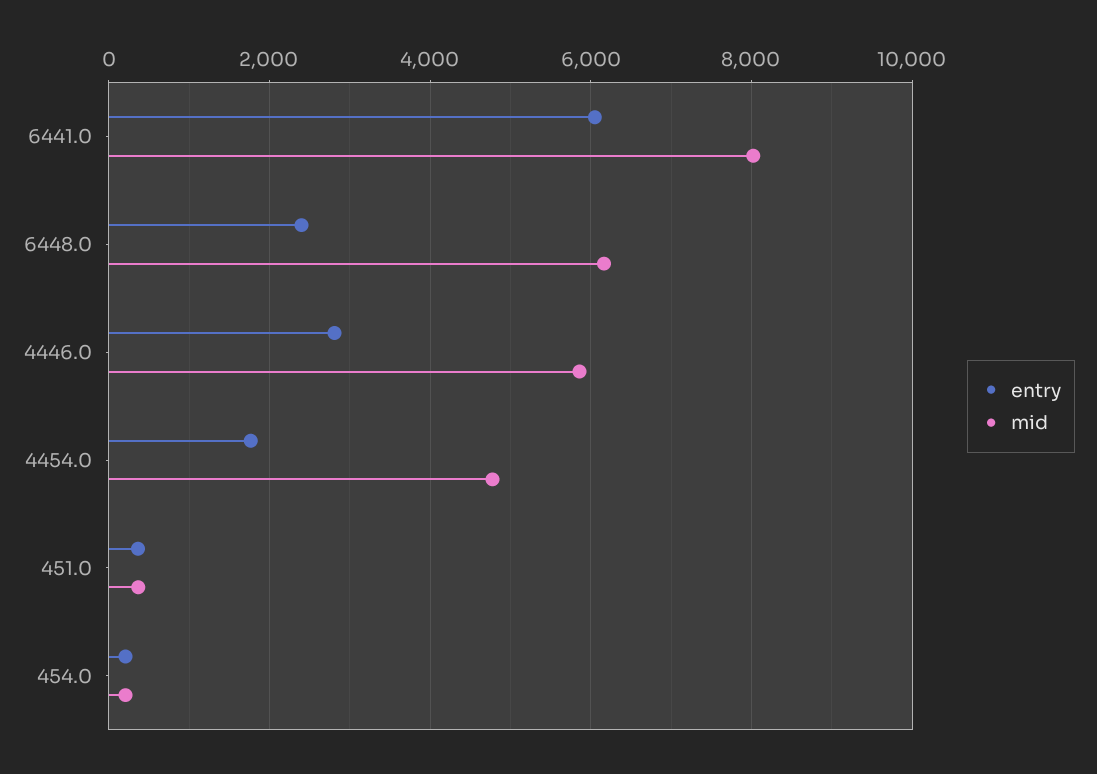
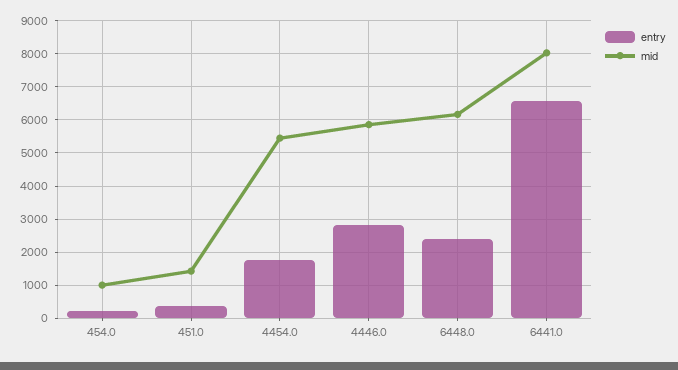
entry, 6441.0: 6000 -> 6600
mid, 4454.0: 4800 -> 5400
mid, 451.0: 400 -> 1400
mid, 454.0: 200 -> 1000

